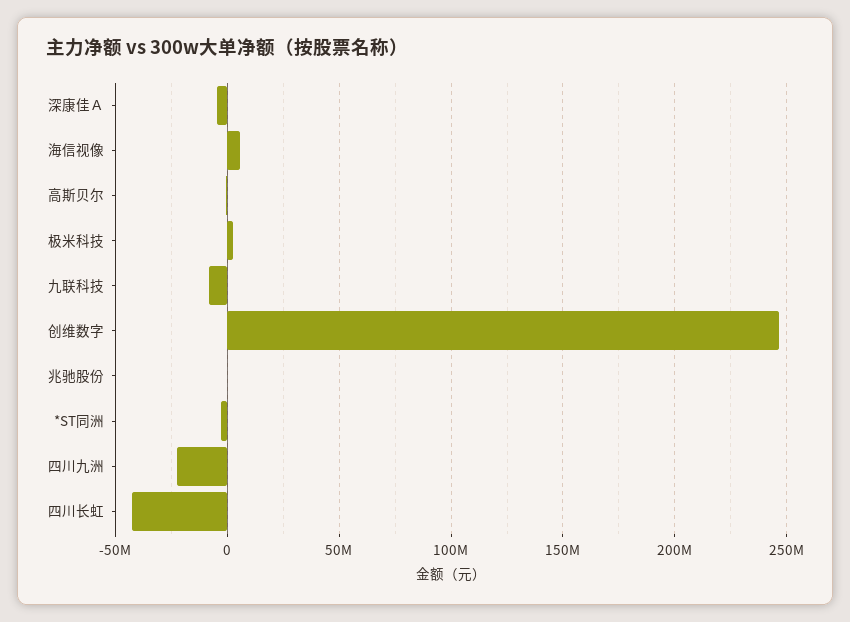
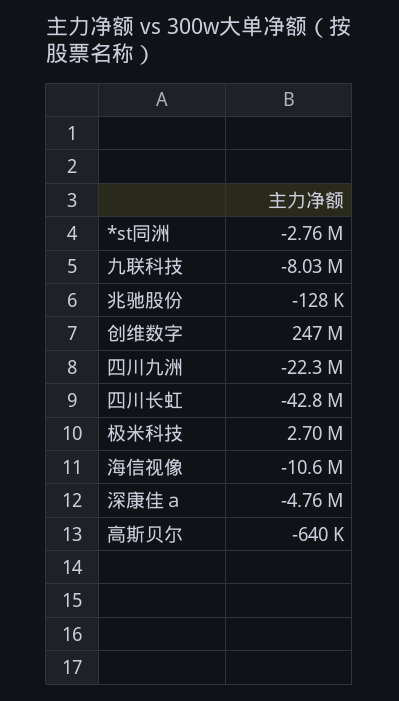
海信视像: 5000000 -> -10600000

